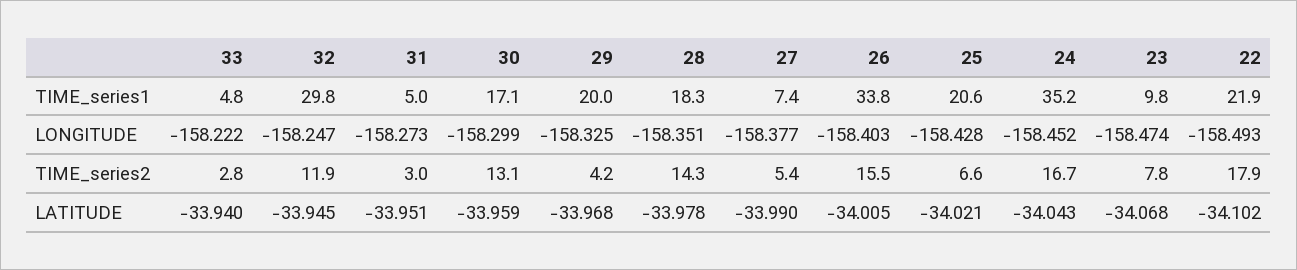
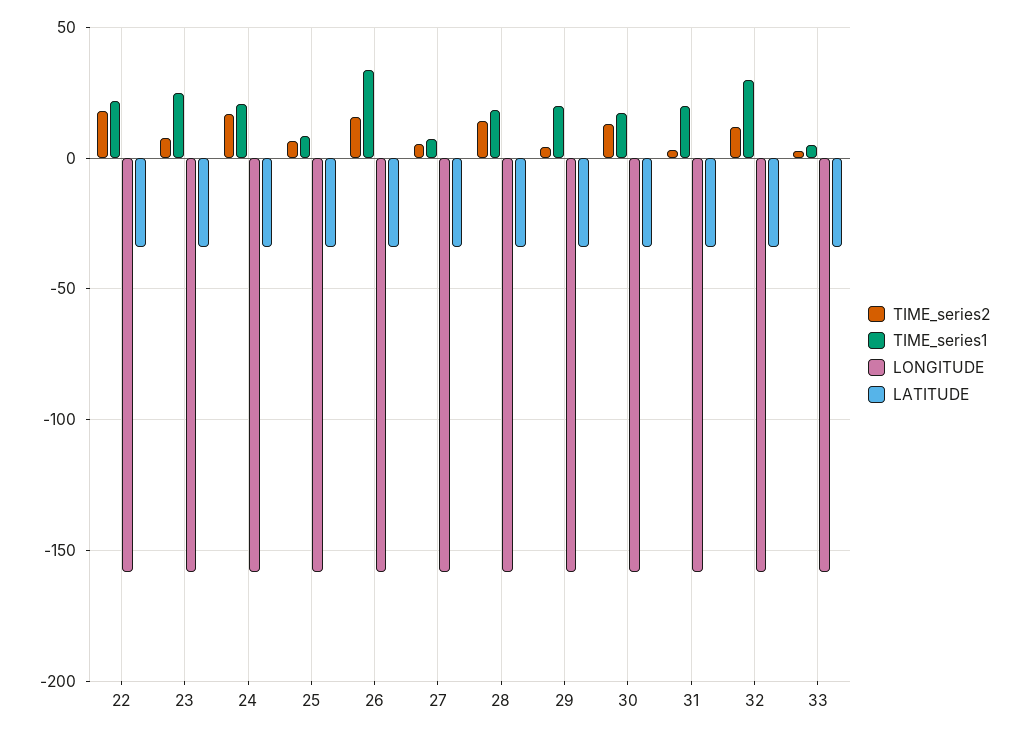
TIME_series1, 31: 5 -> 20
TIME_series1, 25: 20.6 -> 10
TIME_series1, 24: 35.2 -> 20
TIME_series1, 23: 9.8 -> 25

